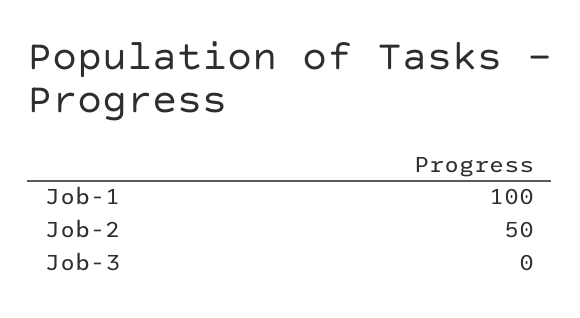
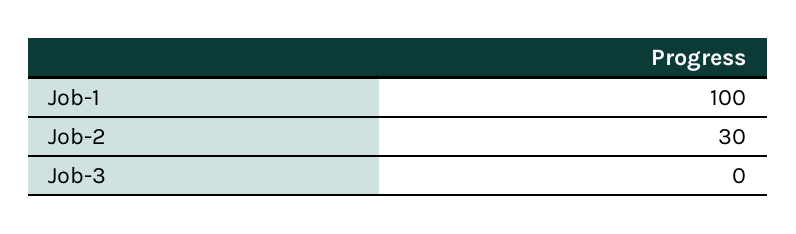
Job-2: 50 -> 30

